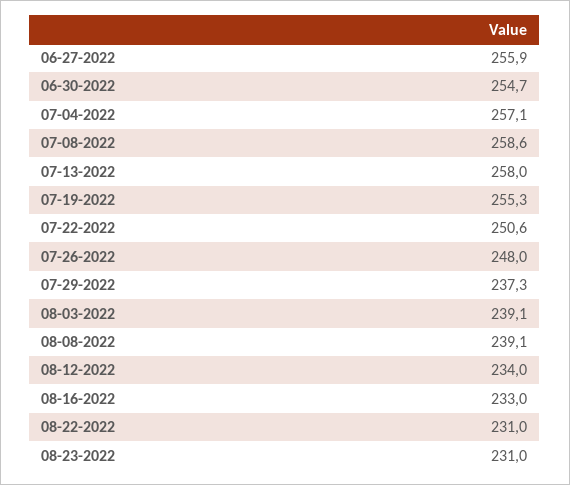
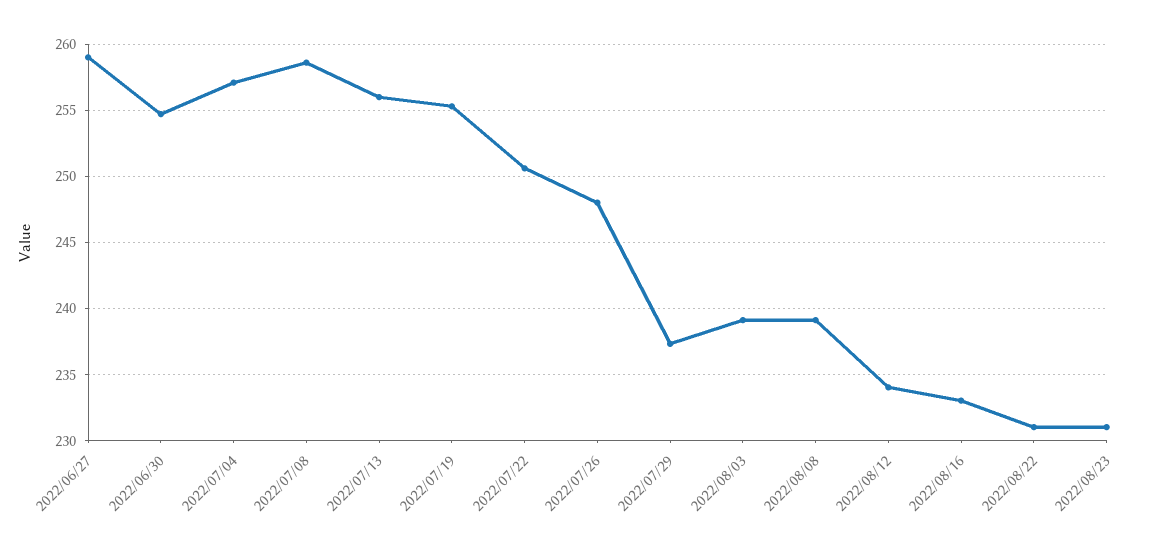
06-27-2022: 255.9 -> 259
07-13-2022: 258 -> 256

